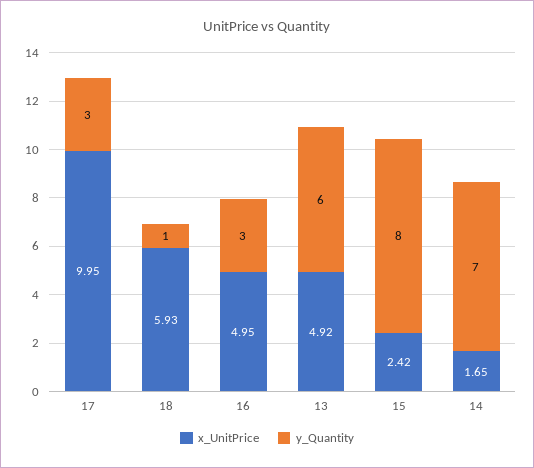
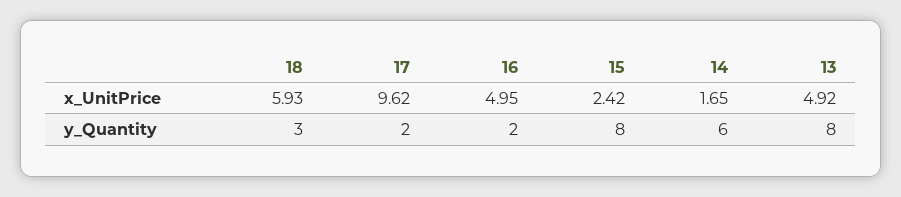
x_UnitPrice, 17: 9.95 -> 9.62
y_Quantity, 17: 3 -> 2
y_Quantity, 18: 1 -> 3
y_Quantity, 16: 3 -> 2
y_Quantity, 13: 6 -> 8
y_Quantity, 14: 7 -> 6

